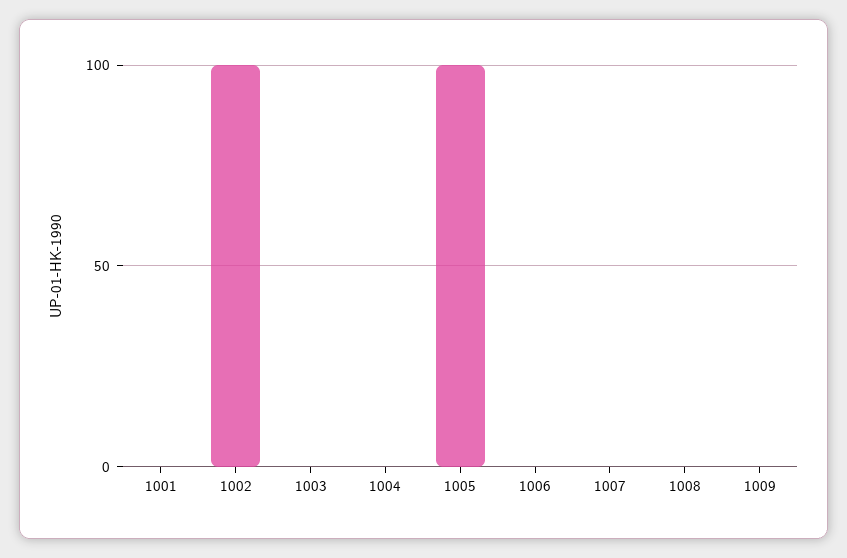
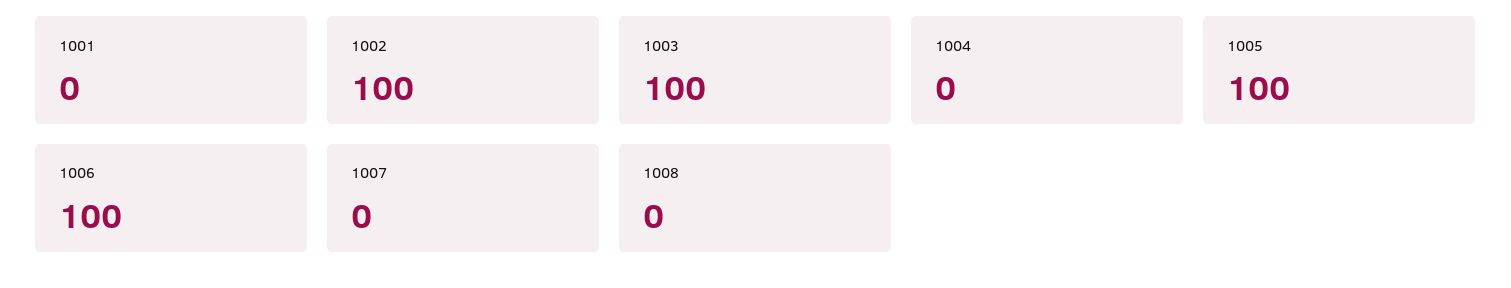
1003: 0 -> 100
1006: 0 -> 100
1009: 0 -> none

